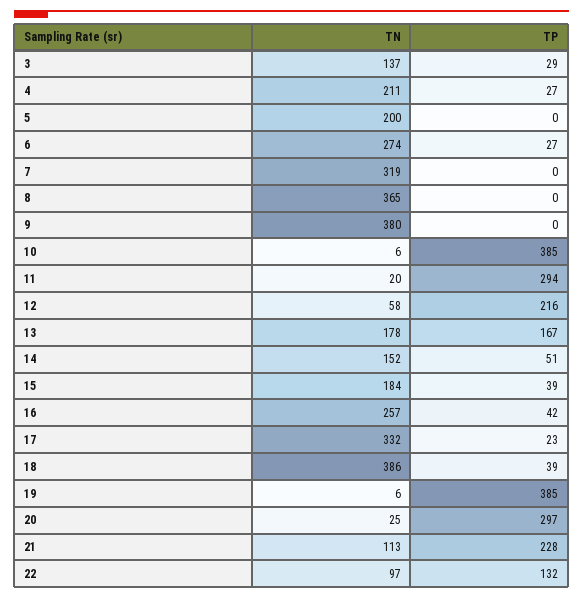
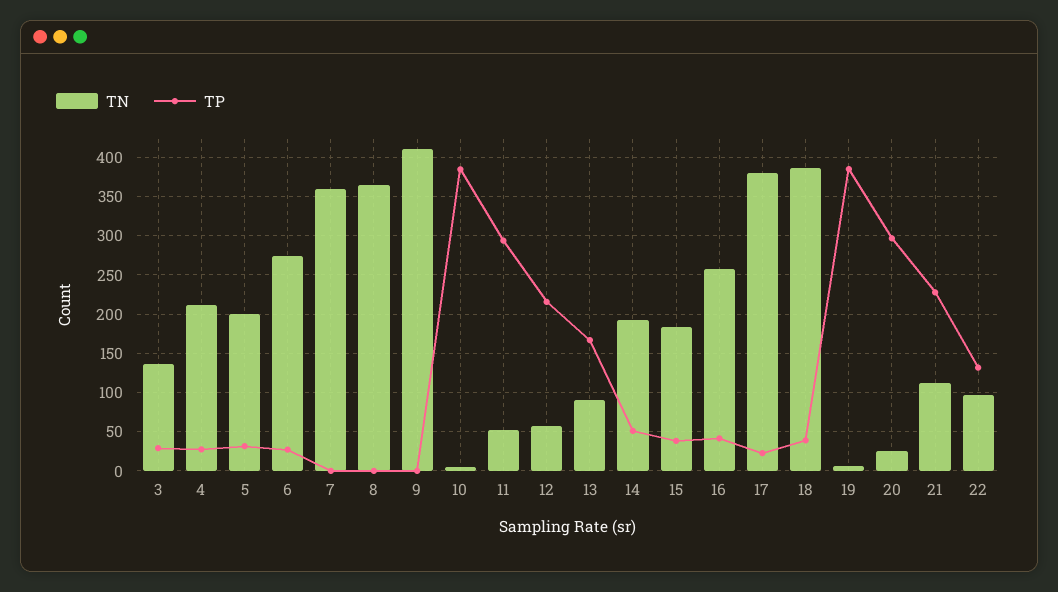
TP, 5: 0 -> 30
TN, 7: 319 -> 360
TN, 9: 380 -> 410
TN, 11: 20 -> 50
TN, 13: 178 -> 90
TN, 14: 152 -> 190
TN, 17: 332 -> 380

